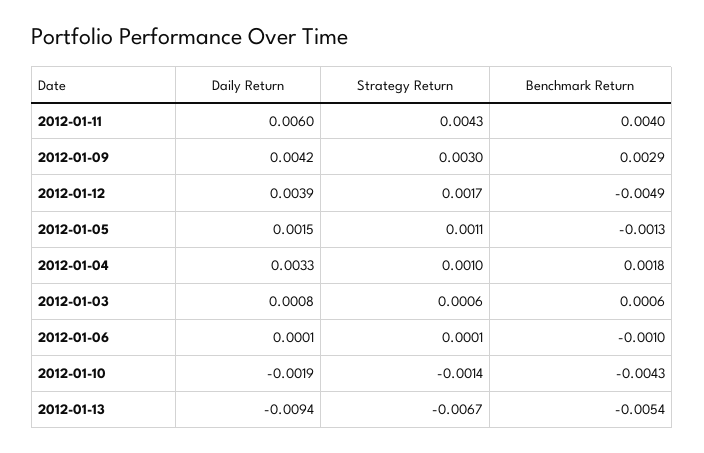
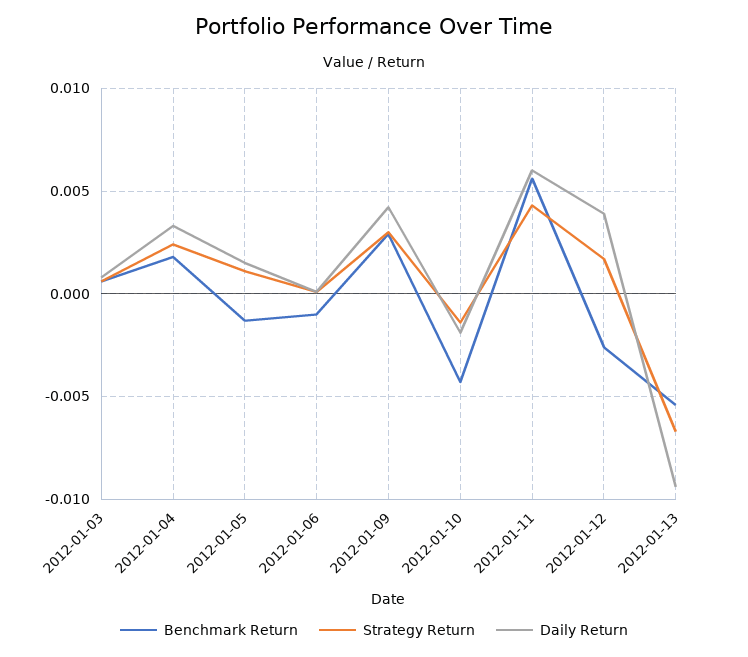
Benchmark Return, 2012-01-11: 0.004 -> 0.0055
Benchmark Return, 2012-01-12: -0.0049 -> -0.0025
Strategy Return, 2012-01-04: 0.001 -> 0.0025

